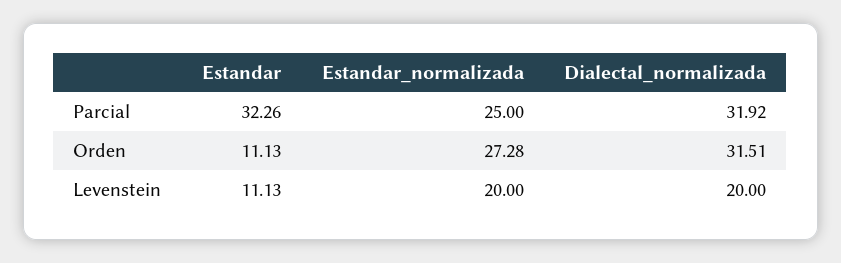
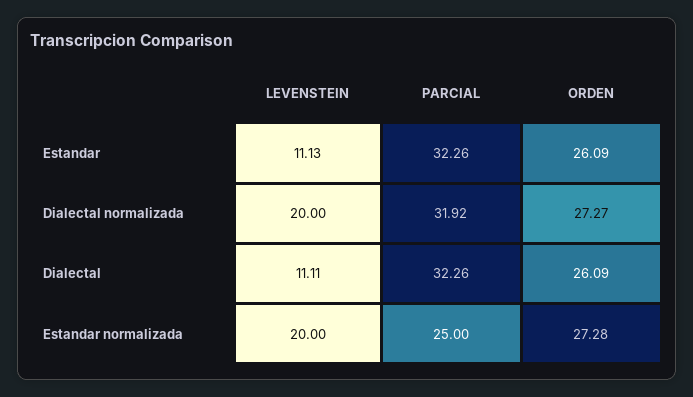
Estandar, Orden: 11.13 -> 26.09
Dialectal_normalizada, Orden: 31.51 -> 27.27
Dialectal, Levenstein: none -> 11.11
Dialectal, Parcial: none -> 32.26
Dialectal, Orden: none -> 26.09

